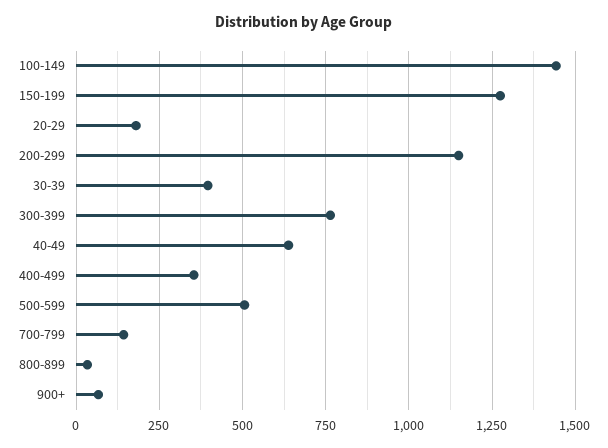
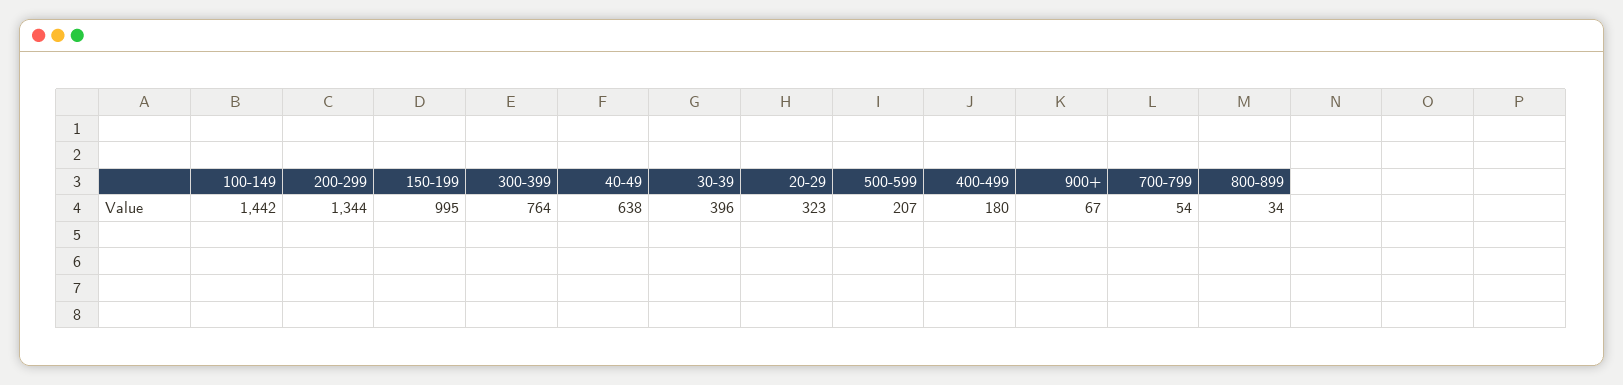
150-199: 1275 -> 995
20-29: 175 -> 323
200-299: 1150 -> 1344
400-499: 350 -> 180
500-599: 500 -> 207
700-799: 150 -> 54

